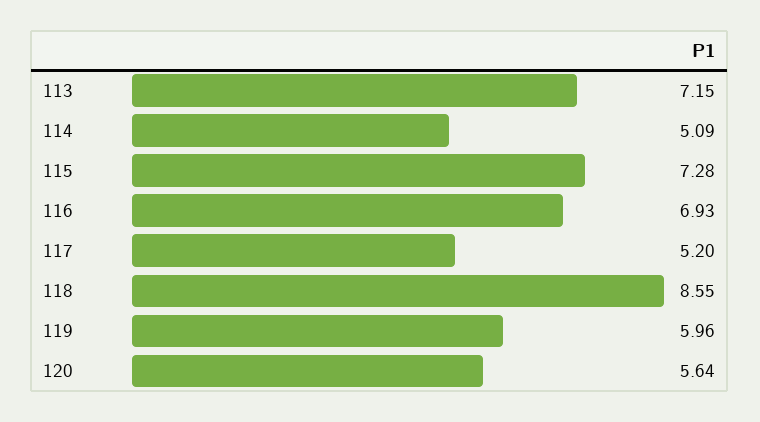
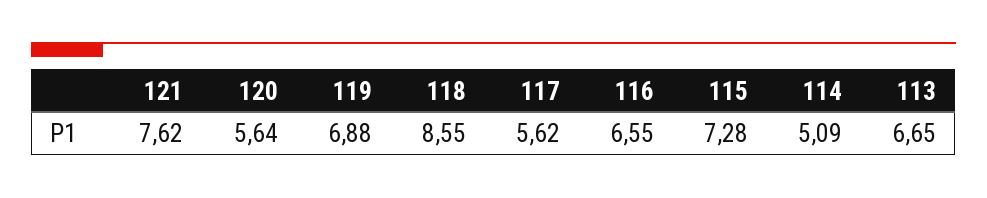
113: 7.15 -> 6.65
116: 6.93 -> 6.55
117: 5.2 -> 5.62
119: 5.96 -> 6.88
121: none -> 7.62

